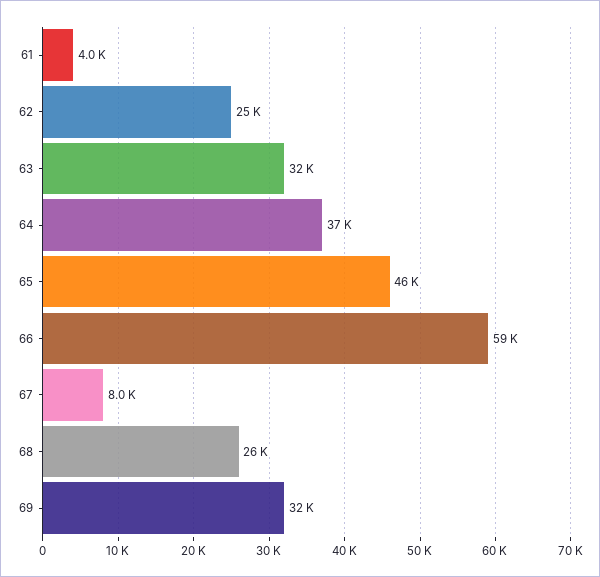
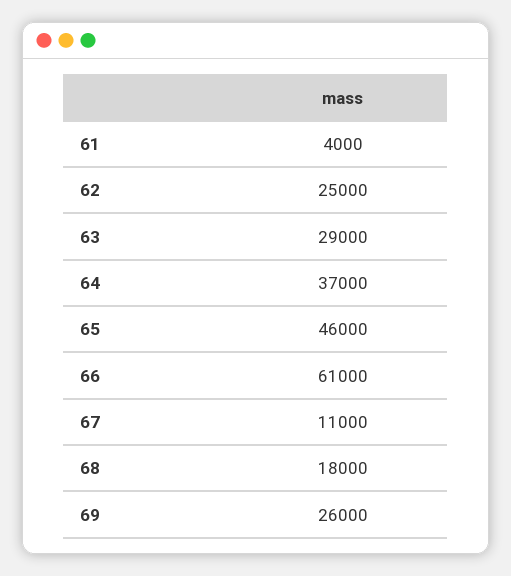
63: 32000 -> 29000
66: 59000 -> 61000
67: 8000 -> 11000
68: 26000 -> 18000
69: 32000 -> 26000

